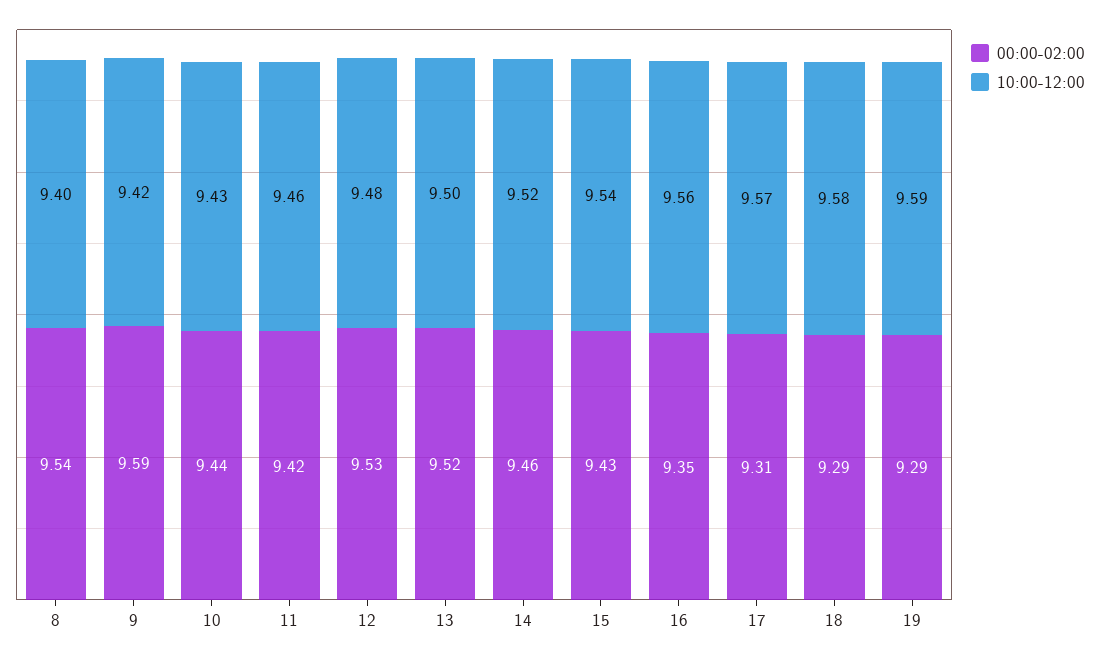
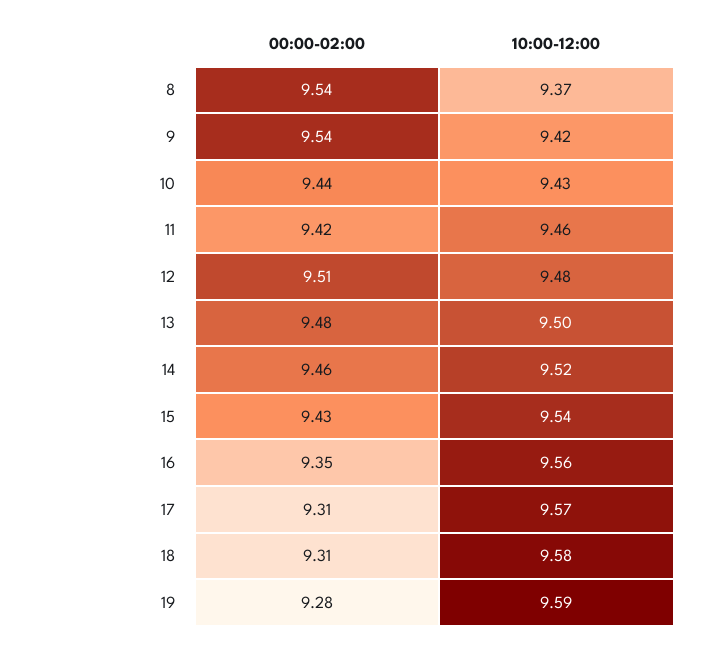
10:00-12:00, 8: 9.4 -> 9.37
00:00-02:00, 9: 9.59 -> 9.54
00:00-02:00, 12: 9.53 -> 9.51
00:00-02:00, 13: 9.52 -> 9.48
00:00-02:00, 18: 9.29 -> 9.31
00:00-02:00, 19: 9.29 -> 9.28

